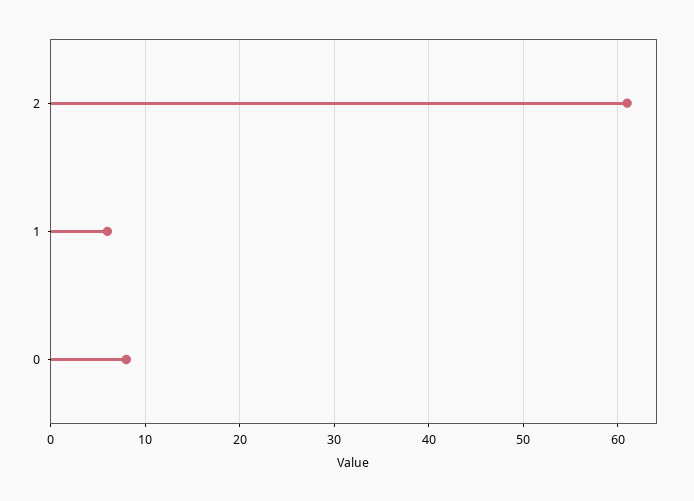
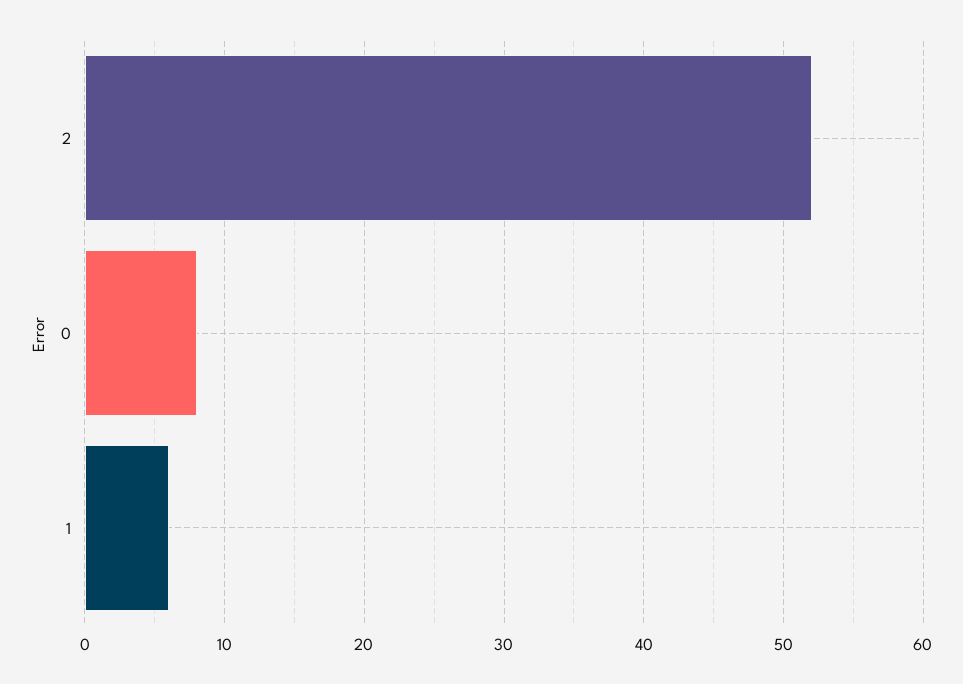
2: 61 -> 52

